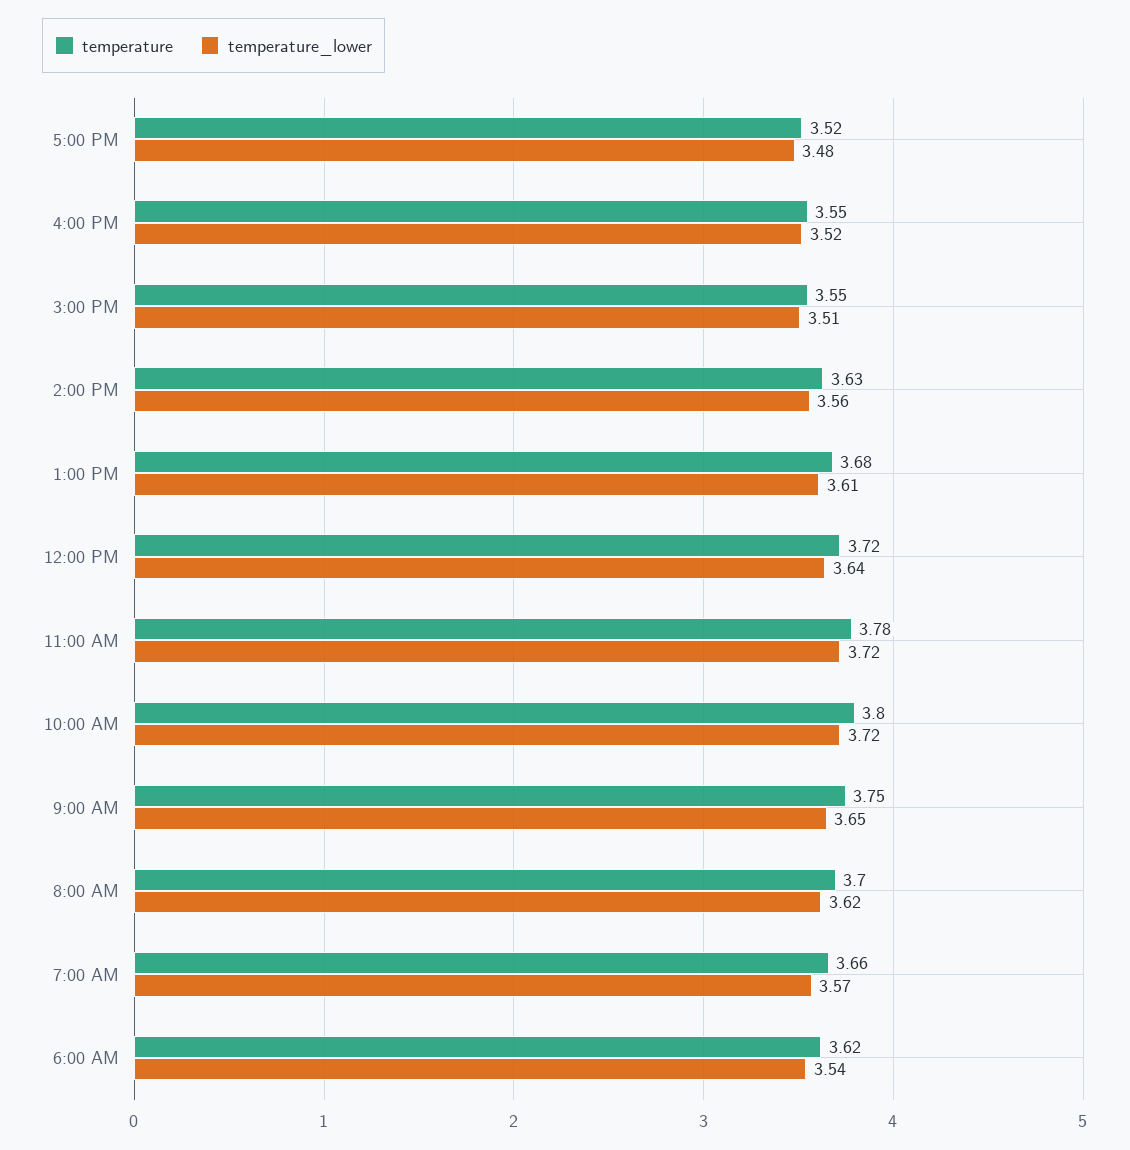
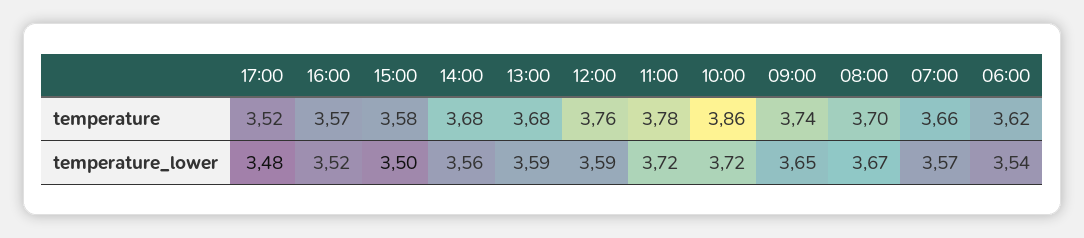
temperature, 4:00 PM: 3.55 -> 3.57
temperature, 3:00 PM: 3.55 -> 3.58
temperature_lower, 3:00 PM: 3.51 -> 3.5
temperature, 2:00 PM: 3.63 -> 3.68
temperature_lower, 1:00 PM: 3.61 -> 3.59
temperature, 12:00 PM: 3.72 -> 3.76
temperature_lower, 12:00 PM: 3.64 -> 3.59
temperature, 10:00 AM: 3.8 -> 3.86
temperature, 9:00 AM: 3.75 -> 3.74
temperature_lower, 8:00 AM: 3.62 -> 3.67

